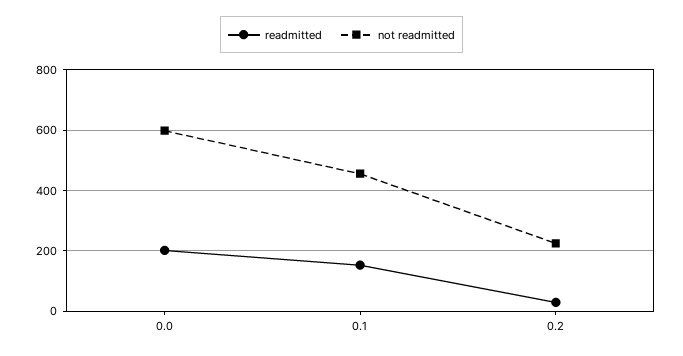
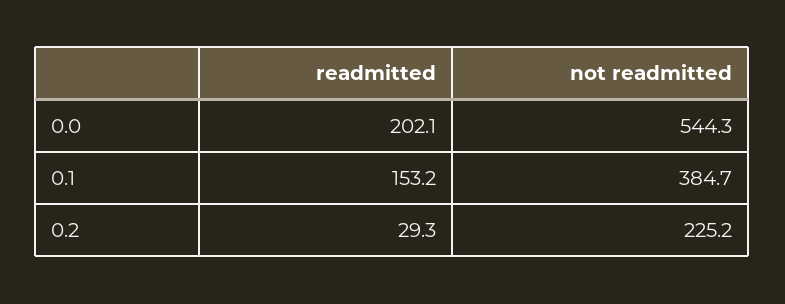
not readmitted, 0.0: 600 -> 544.3
not readmitted, 0.1: 460 -> 384.7

